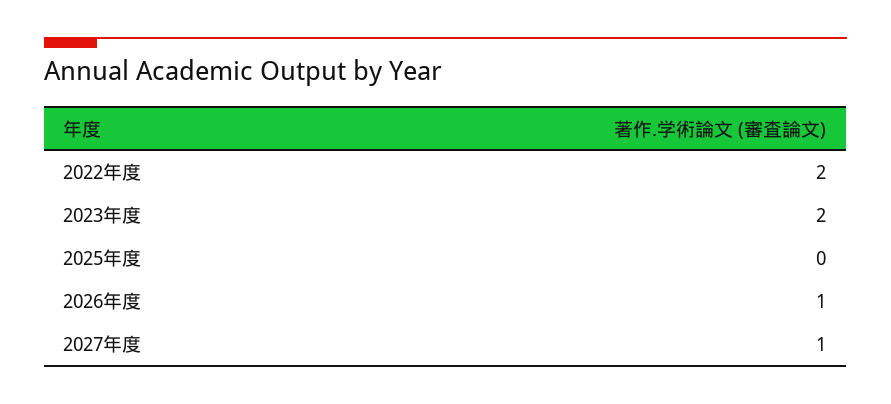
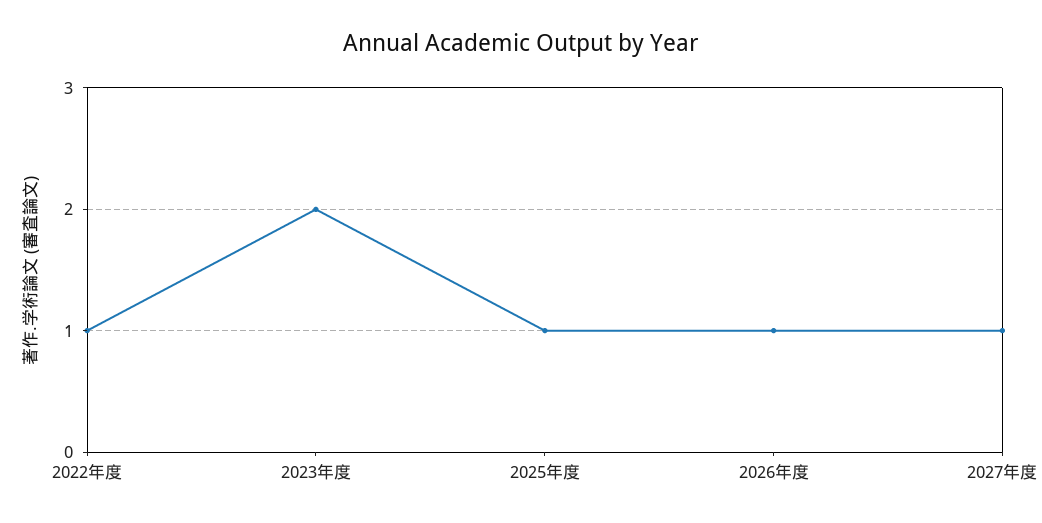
2022年度: 2 -> 1
2025年度: 0 -> 1

